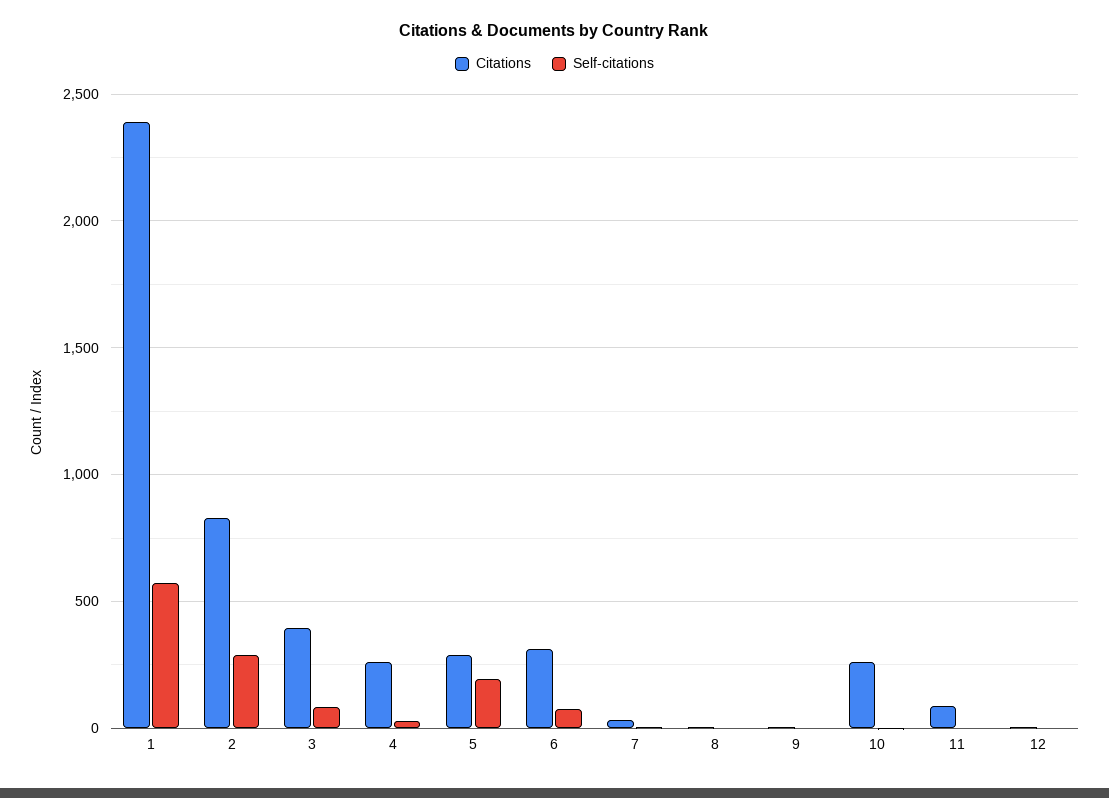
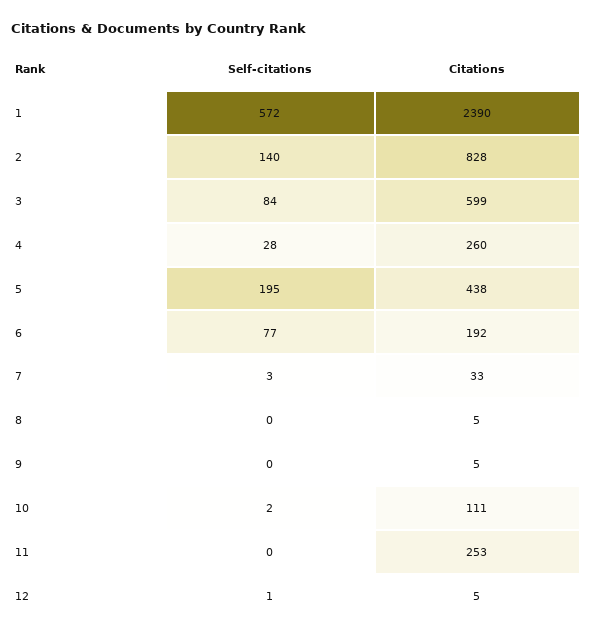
Self-citations, 2: 300 -> 140
Citations, 3: 400 -> 599
Citations, 5: 300 -> 438
Citations, 6: 300 -> 192
Citations, 10: 250 -> 111
Citations, 11: 100 -> 253

